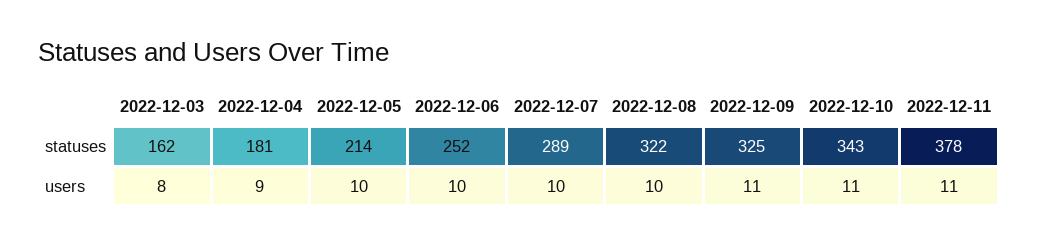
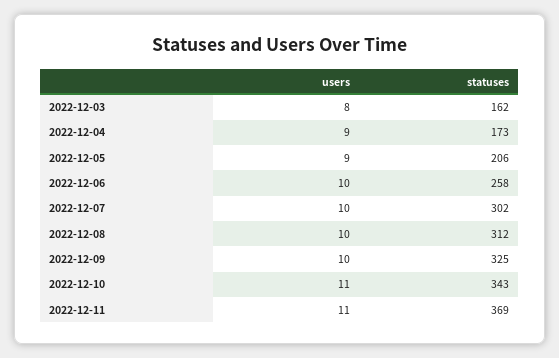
2022-12-04, statuses: 181 -> 173
2022-12-05, statuses: 214 -> 206
2022-12-06, statuses: 252 -> 258
2022-12-07, statuses: 289 -> 302
2022-12-08, statuses: 322 -> 312
2022-12-11, statuses: 378 -> 369
2022-12-05, users: 10 -> 9
2022-12-09, users: 11 -> 10

